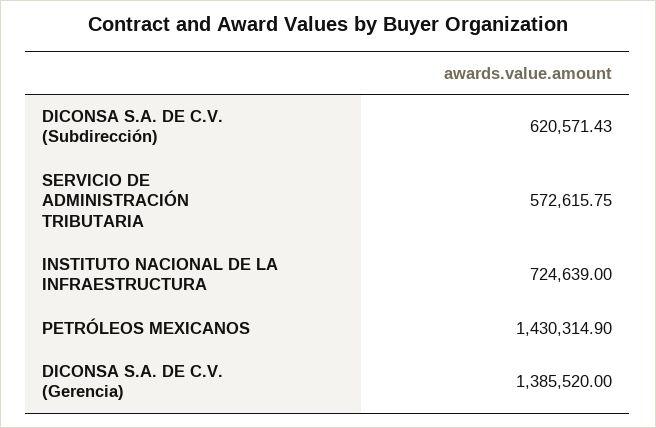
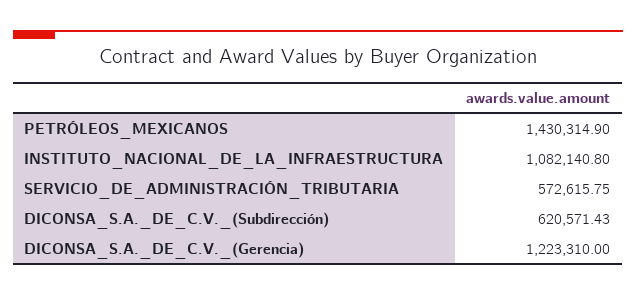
INSTITUTO NACIONAL DE LA INFRAESTRUCTURA: 724639 -> 1082140.8
DICONSA S.A. DE C.V. (Gerencia): 1385520 -> 1223310

